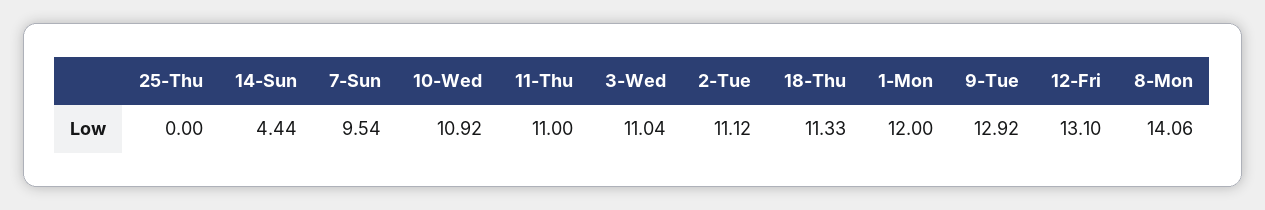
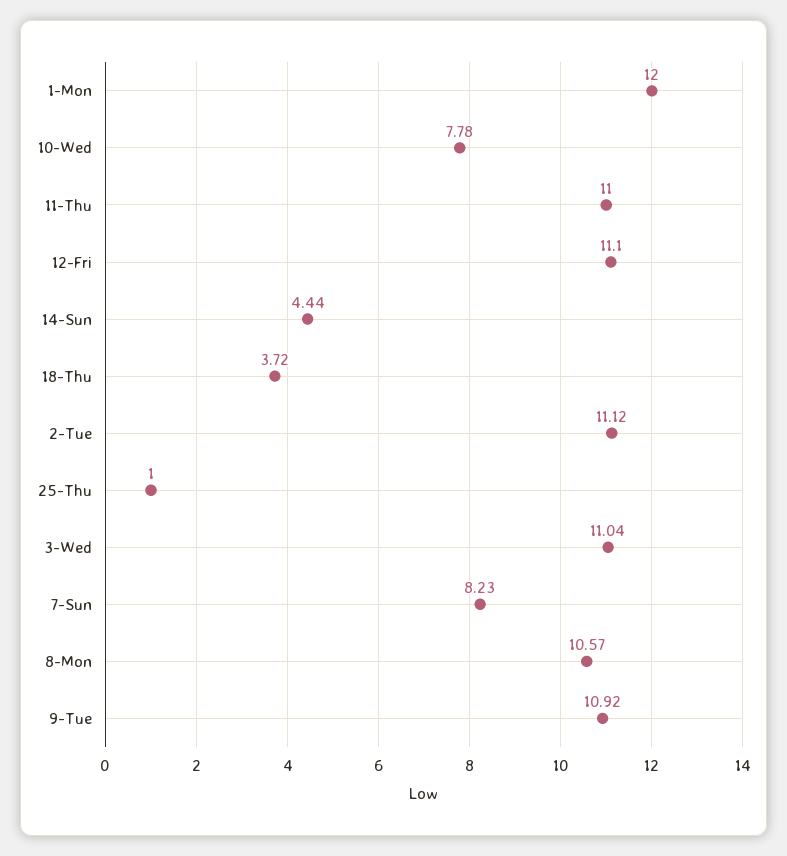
25-Thu: 0 -> 1
7-Sun: 9.54 -> 8.23
10-Wed: 10.92 -> 7.78
18-Thu: 11.33 -> 3.72
9-Tue: 12.92 -> 10.92
12-Fri: 13.1 -> 11.1
8-Mon: 14.06 -> 10.57

